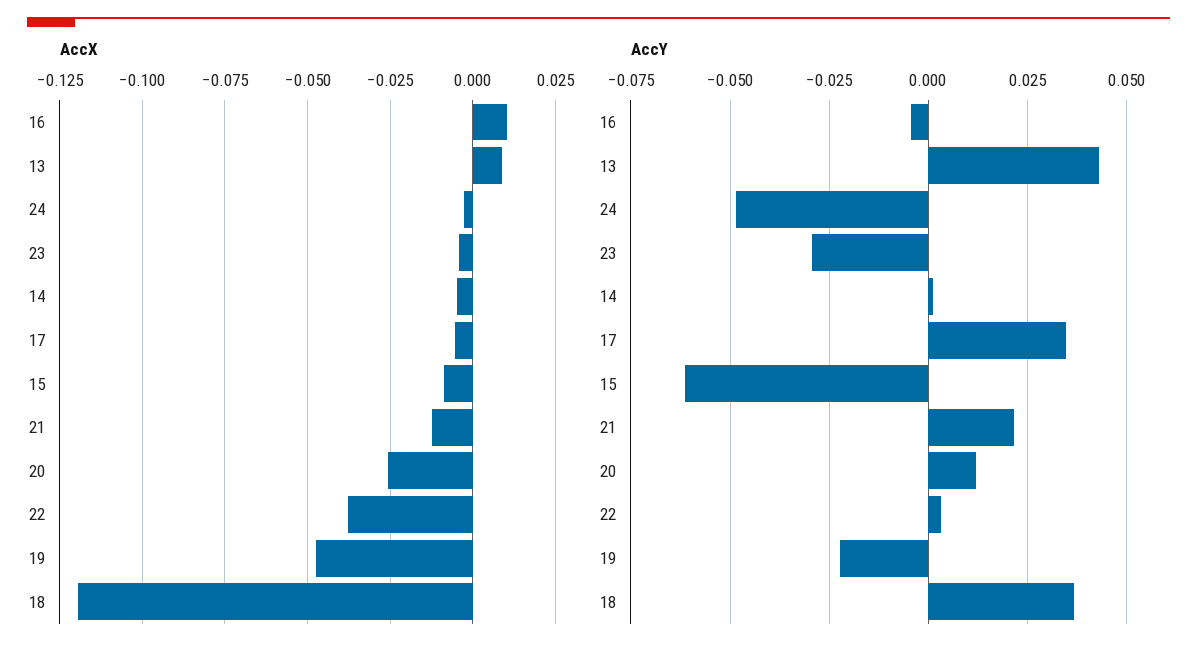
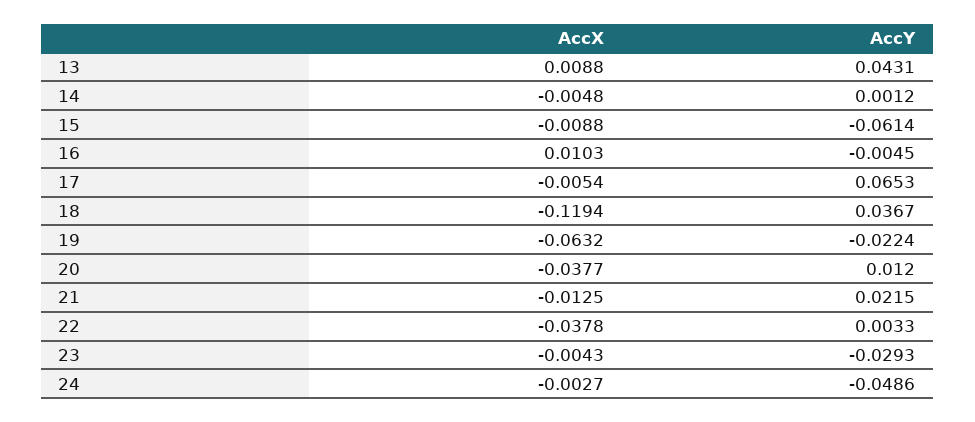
AccX, 20: -0.025 -> -0.0377
AccX, 19: -0.0475 -> -0.0632
AccY, 17: 0.035 -> 0.0653

